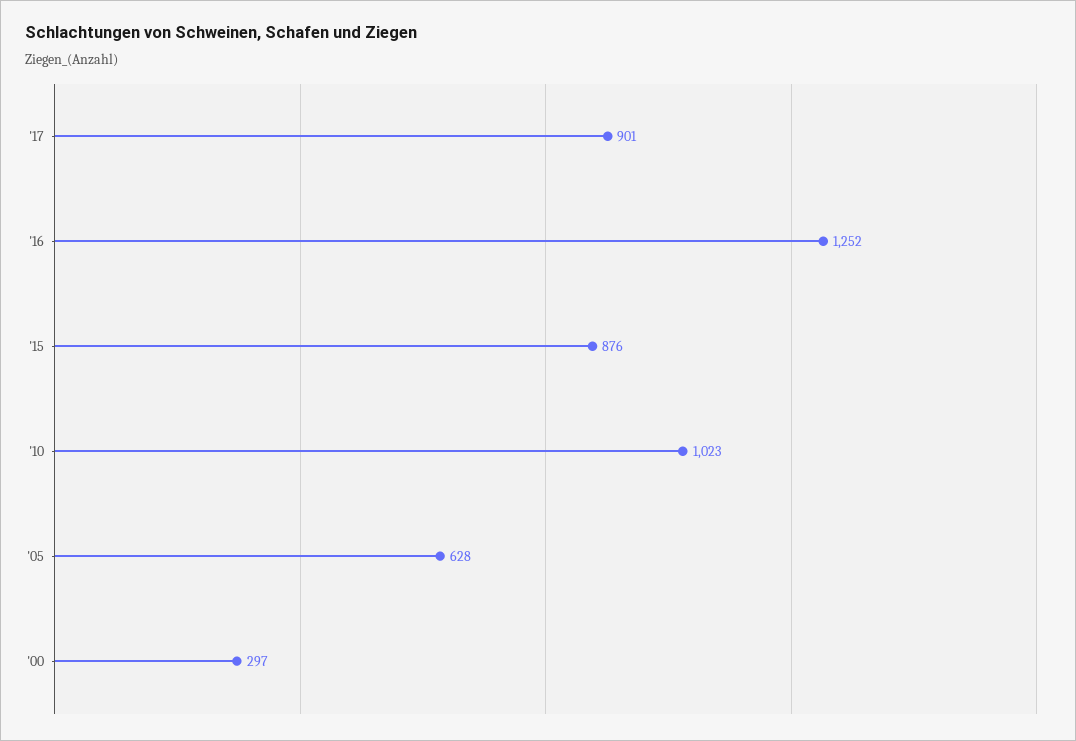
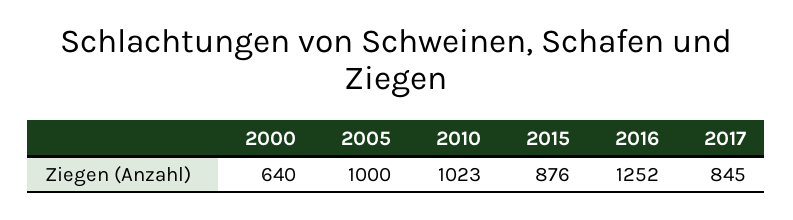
'17: 901 -> 845
'05: 628 -> 1000
'00: 297 -> 640

